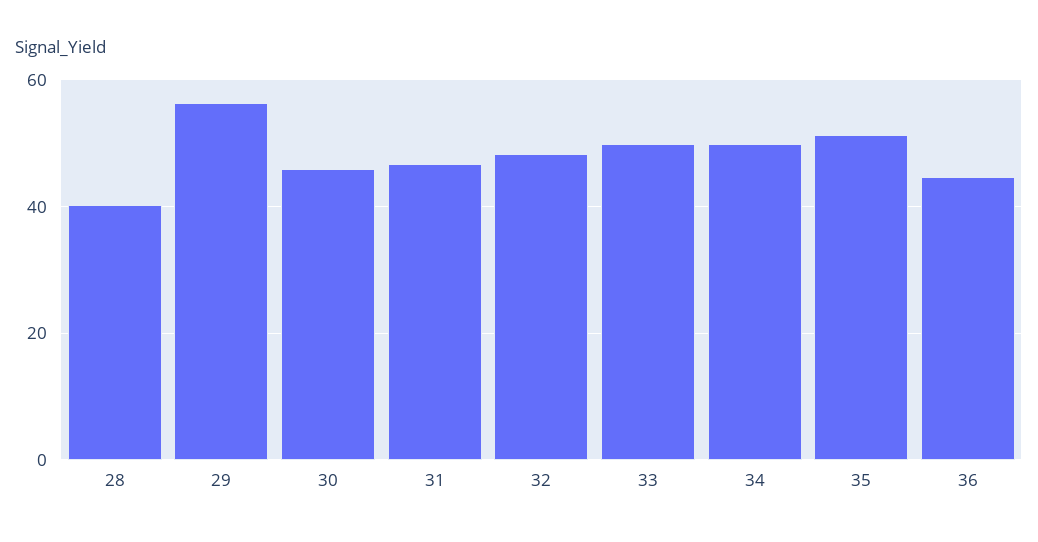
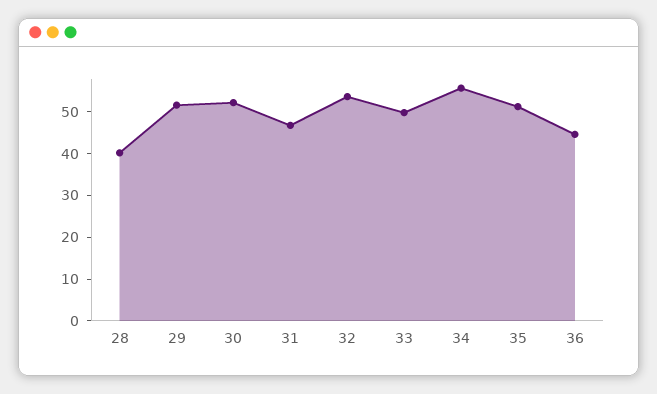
29: 56 -> 52
30: 46 -> 52
32: 48 -> 54
34: 50 -> 56

